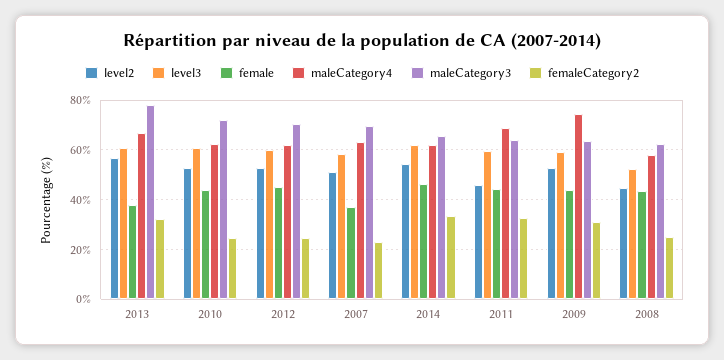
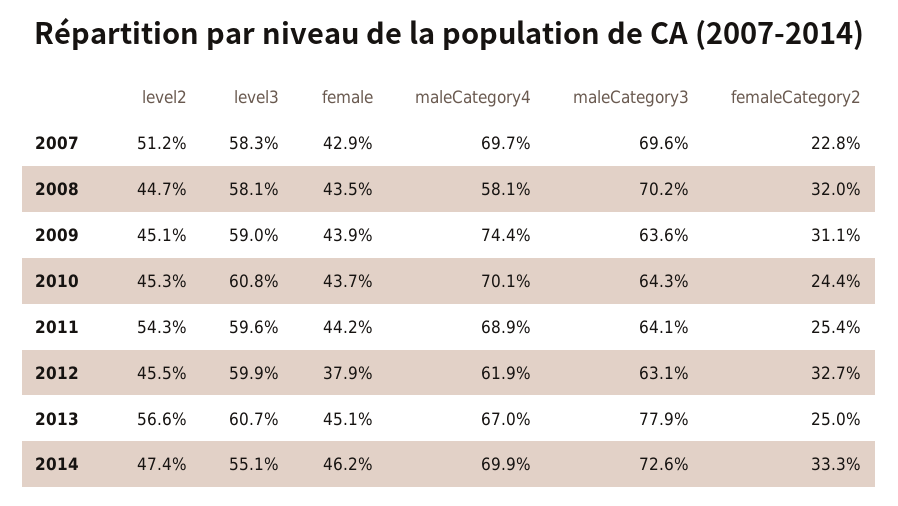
female, 2013: 37.5 -> 45.1
femaleCategory2, 2013: 32.5 -> 25
level2, 2010: 52.5 -> 45.3
maleCategory4, 2010: 62.5 -> 70.1
maleCategory3, 2010: 72.5 -> 64.3
level2, 2012: 52.5 -> 45.5
female, 2012: 45 -> 37.9
maleCategory3, 2012: 70 -> 63.1
femaleCategory2, 2012: 25 -> 32.7
female, 2007: 37.5 -> 42.9
maleCategory4, 2007: 62.5 -> 69.7
level2, 2014: 55 -> 47.4
level3, 2014: 62.5 -> 55.1
maleCategory4, 2014: 62.5 -> 69.9
maleCategory3, 2014: 65 -> 72.6
level2, 2011: 45 -> 54.3
femaleCategory2, 2011: 32.5 -> 25.4
level2, 2009: 52.5 -> 45.1
level3, 2008: 52.5 -> 58.1
maleCategory3, 2008: 62.5 -> 70.2
femaleCategory2, 2008: 25 -> 32

